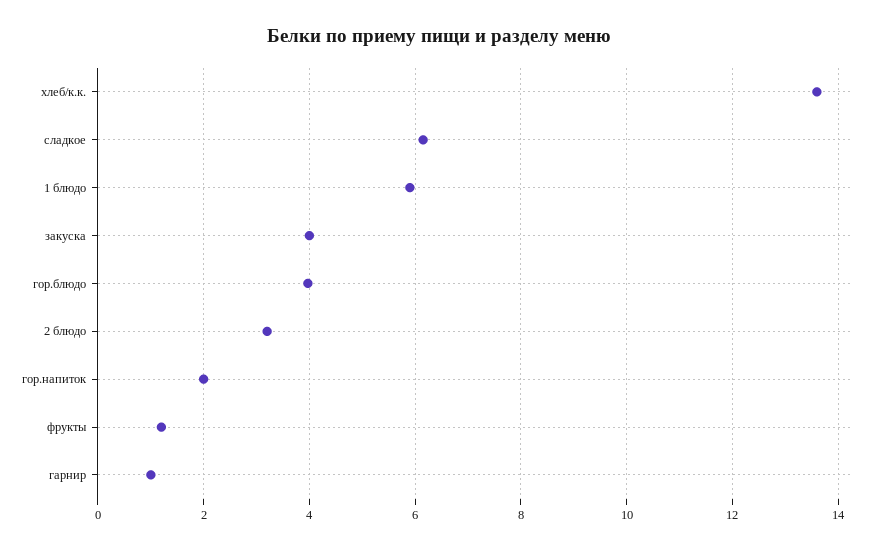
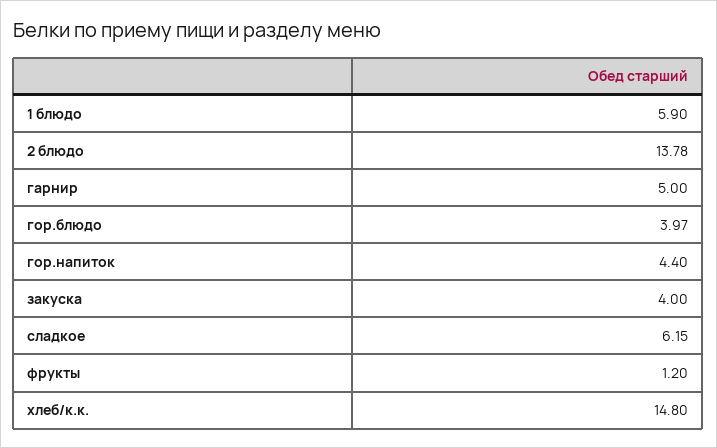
хлеб/к.к.: 13.6 -> 14.8
2 блюдо: 3.2 -> 13.78
гор.напиток: 2 -> 4.4
гарнир: 1 -> 5

